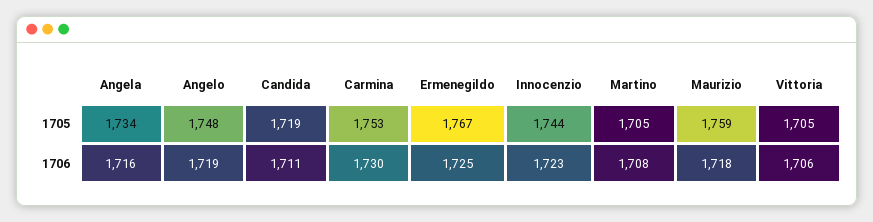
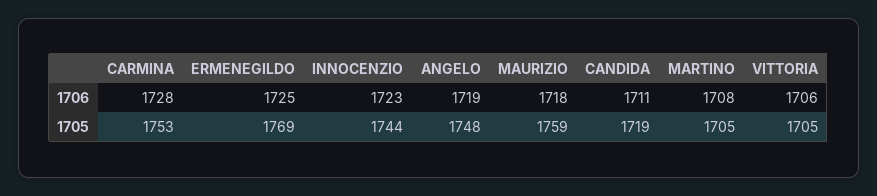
Angela, 1705: 1734 -> none
Ermenegildo, 1705: 1767 -> 1769
Angela, 1706: 1716 -> none
Carmina, 1706: 1730 -> 1728

